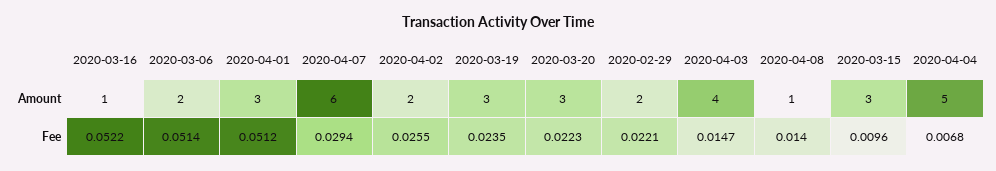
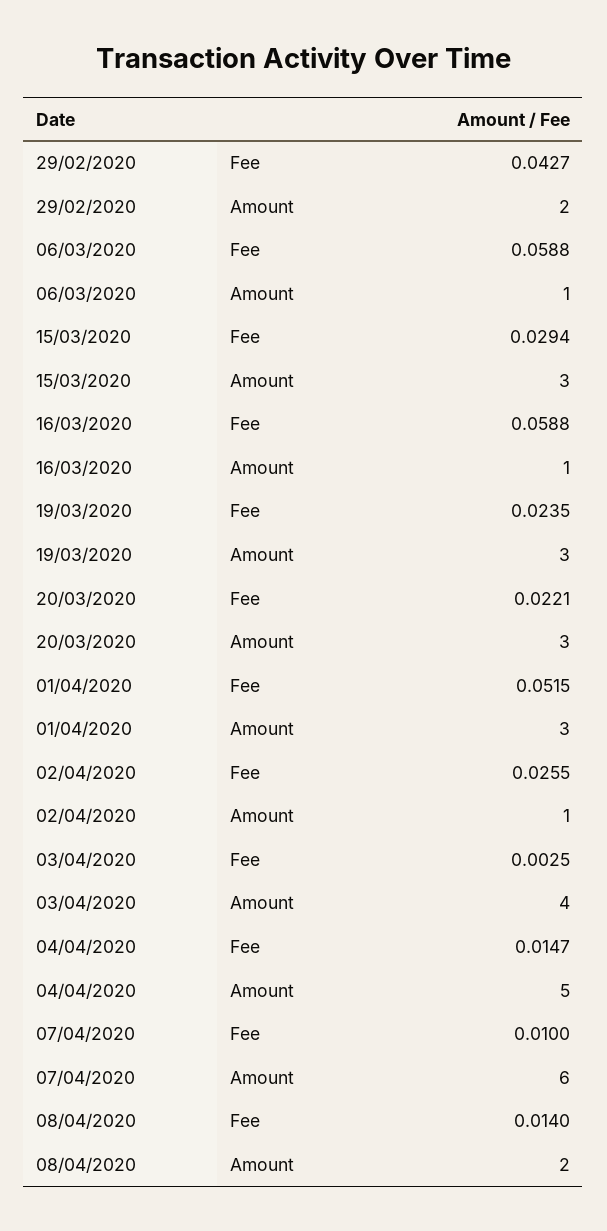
2020-03-06, Amount: 2 -> 1
2020-04-02, Amount: 2 -> 1
2020-04-08, Amount: 1 -> 2
2020-03-16, Fee: 0.0522 -> 0.0588
2020-03-06, Fee: 0.0514 -> 0.0588
2020-04-01, Fee: 0.0512 -> 0.0515
2020-04-07, Fee: 0.0294 -> 0.01
2020-03-20, Fee: 0.0223 -> 0.0221
2020-02-29, Fee: 0.0221 -> 0.0427
2020-04-03, Fee: 0.0147 -> 0.0025
2020-03-15, Fee: 0.0096 -> 0.0294
2020-04-04, Fee: 0.0068 -> 0.0147

